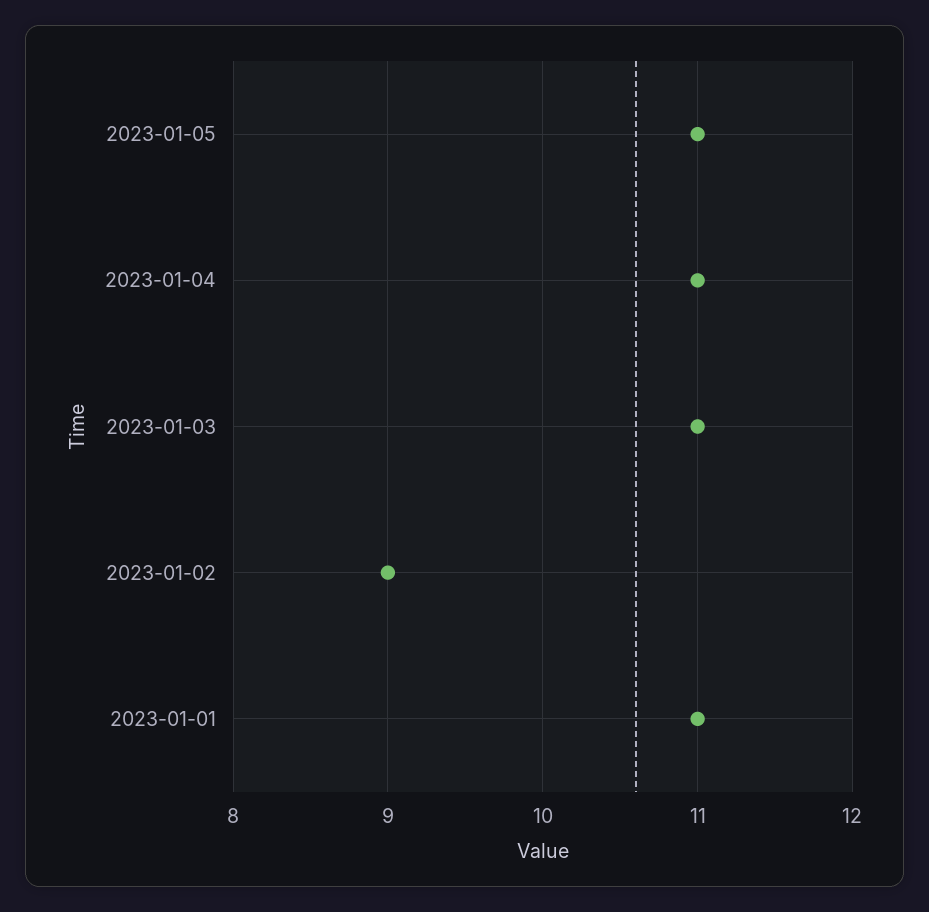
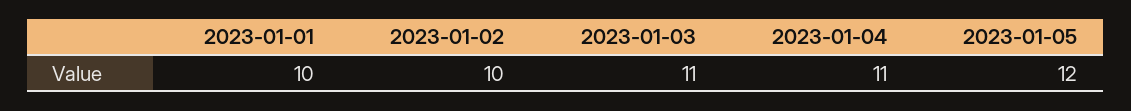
2023-01-05: 11 -> 12
2023-01-02: 9 -> 10
2023-01-01: 11 -> 10

